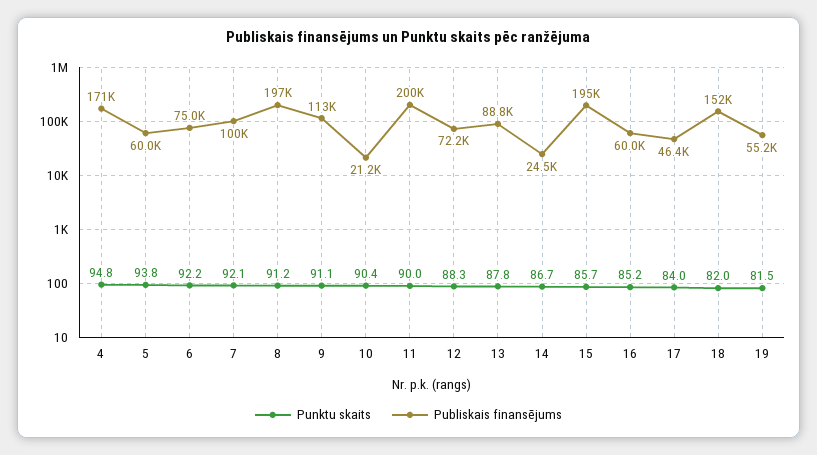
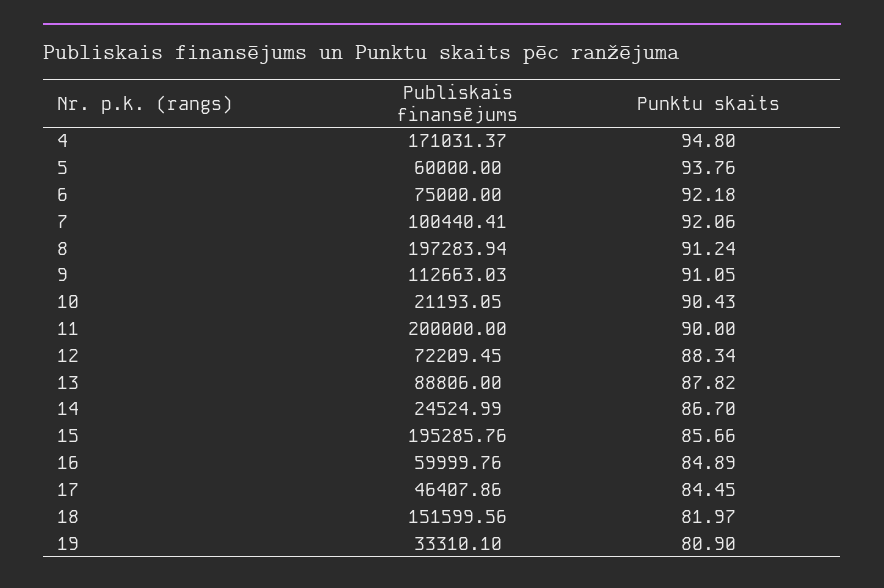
Punktu skaits, 16: 85.2 -> 84.89
Punktu skaits, 17: 84 -> 84.45
Punktu skaits, 19: 81.5 -> 80.9
Publiskais finansējums, 19: 55200 -> 33310.1

